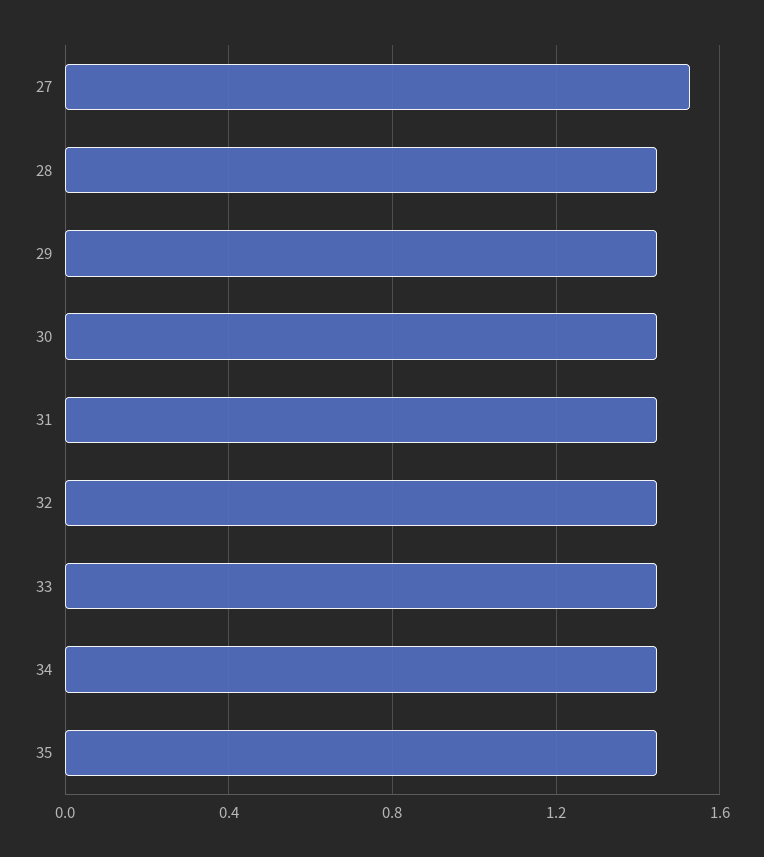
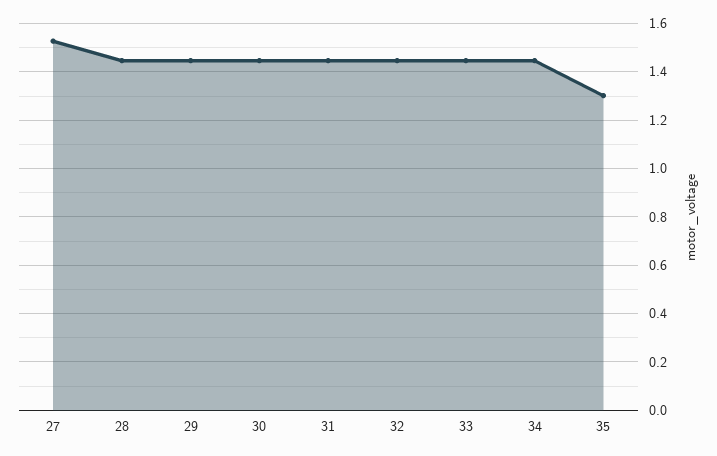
35: 1.45 -> 1.3

